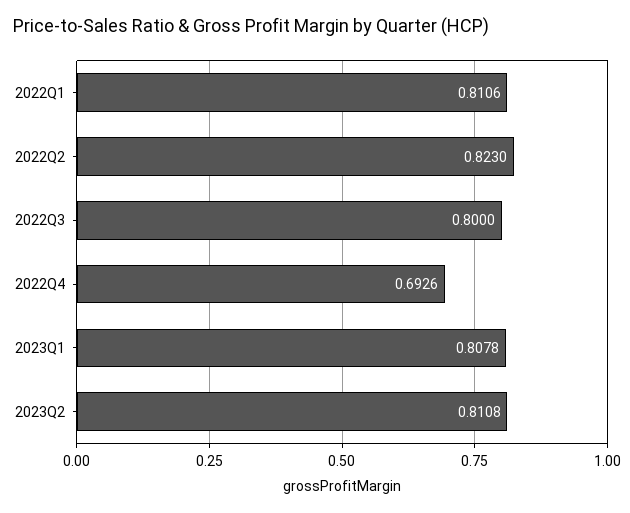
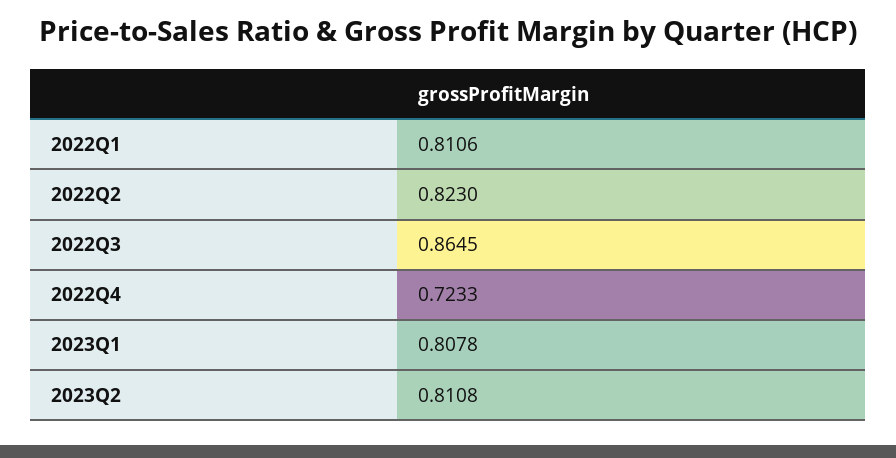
2022Q3: 0.8 -> 0.8645
2022Q4: 0.6926 -> 0.7233

